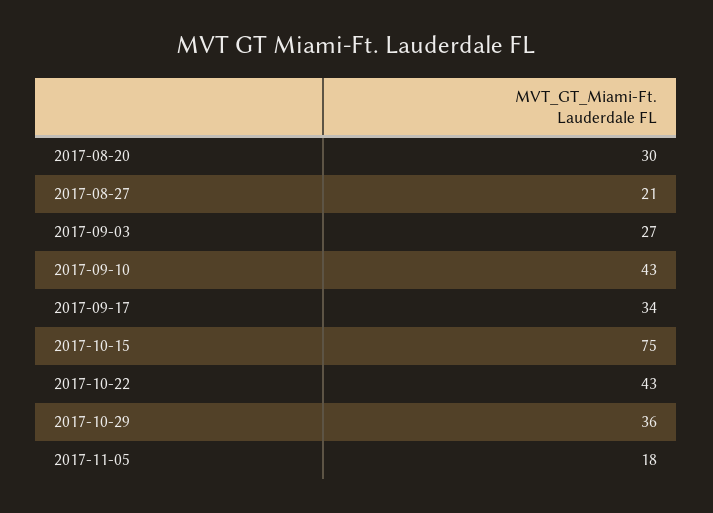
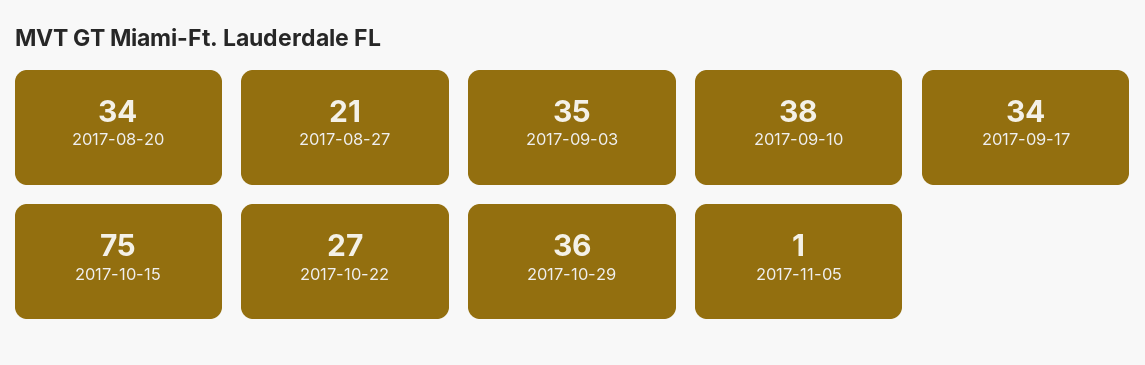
2017-08-20: 30 -> 34
2017-09-03: 27 -> 35
2017-09-10: 43 -> 38
2017-10-22: 43 -> 27
2017-11-05: 18 -> 1

